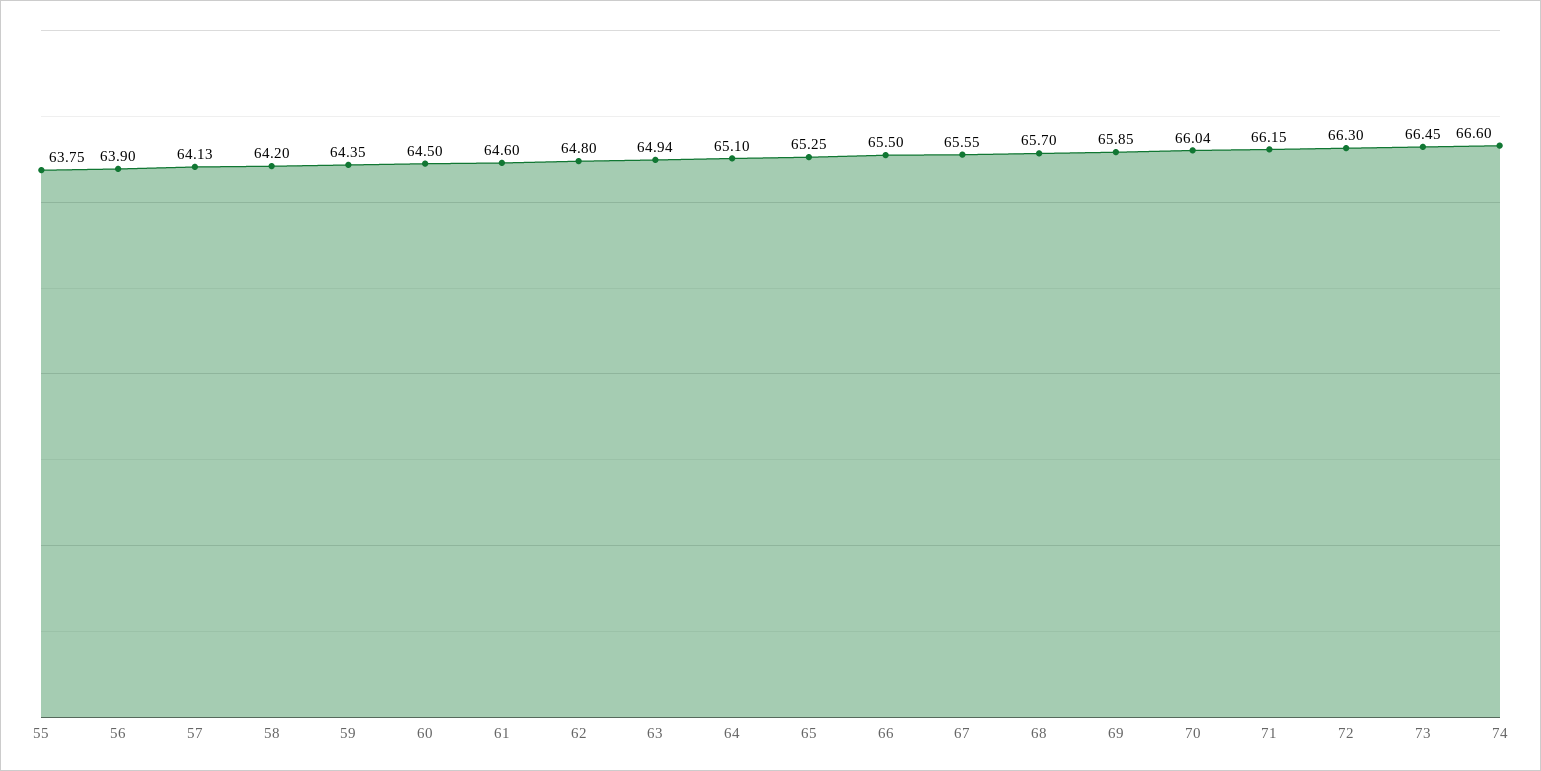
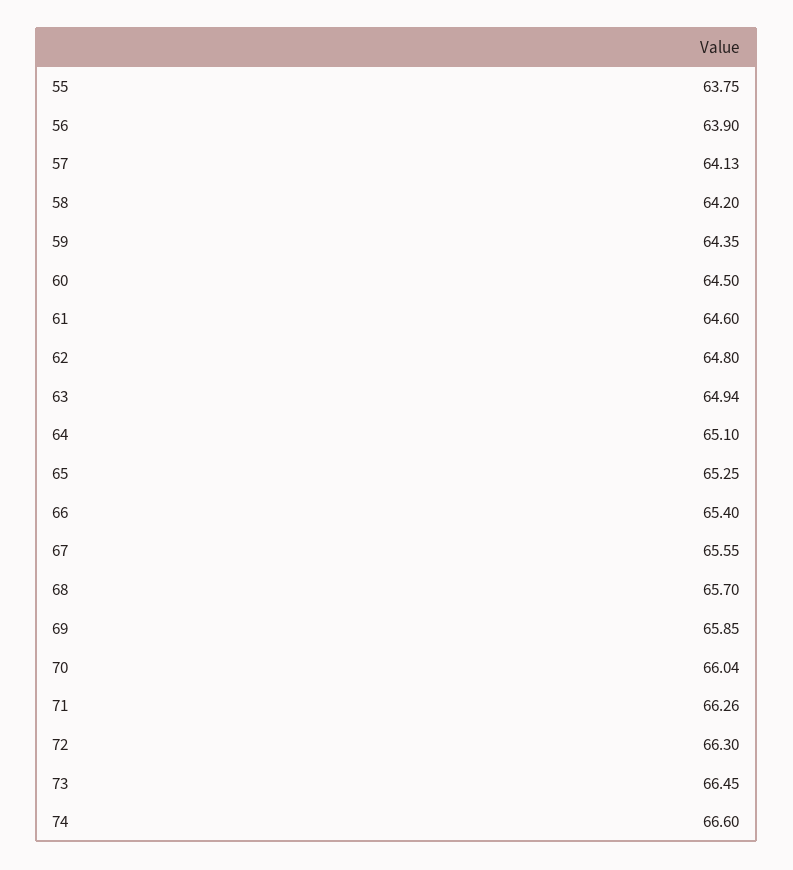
66: 65.5 -> 65.4
71: 66.15 -> 66.26

